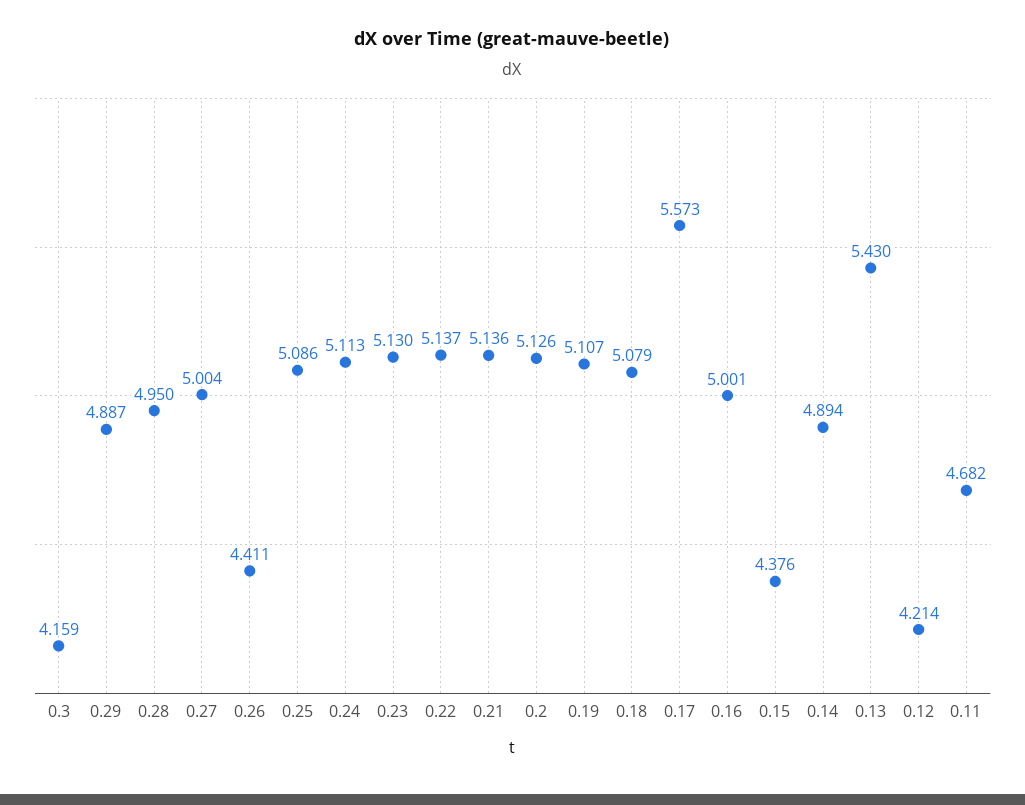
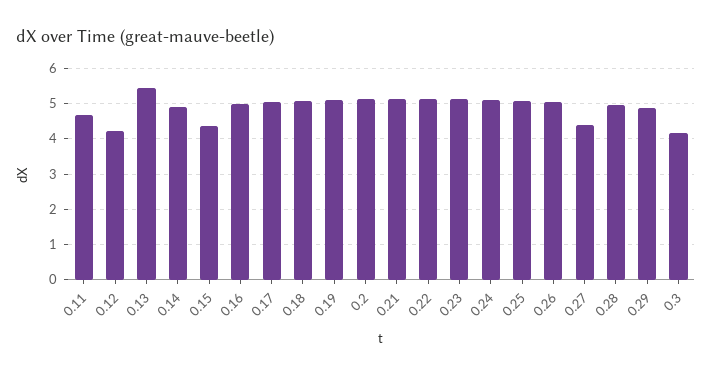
0.27: 5.004 -> 4.4
0.26: 4.411 -> 5
0.17: 5.573 -> 5

